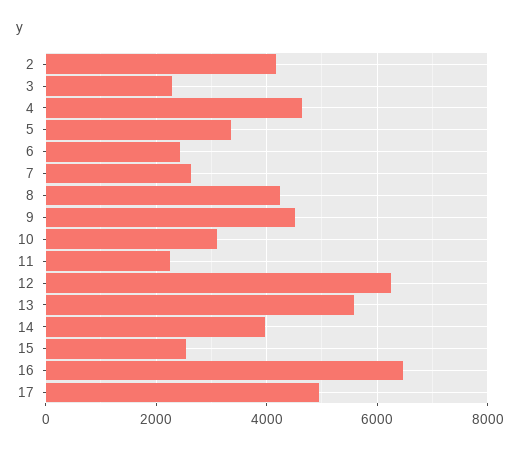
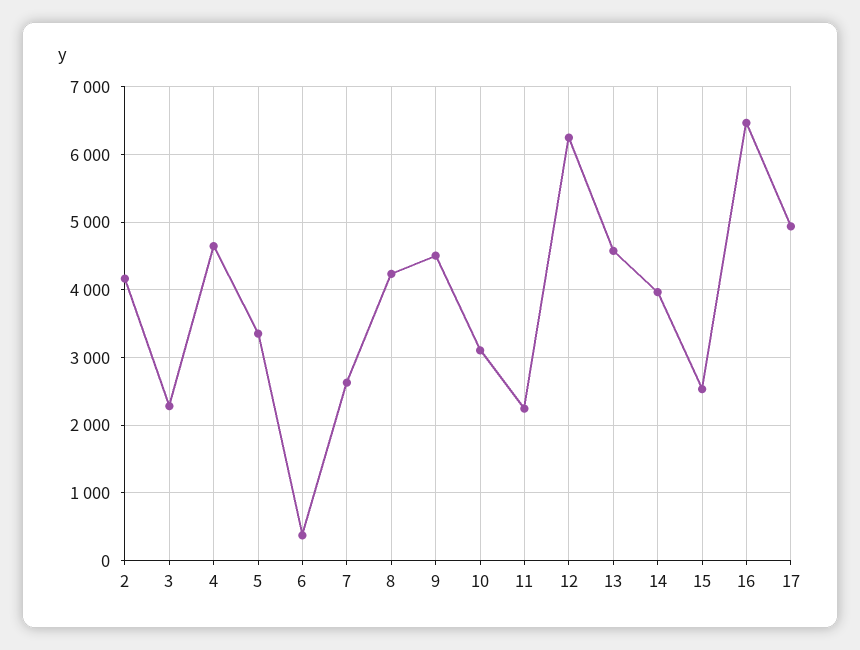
6: 2400 -> 400
13: 5600 -> 4600

